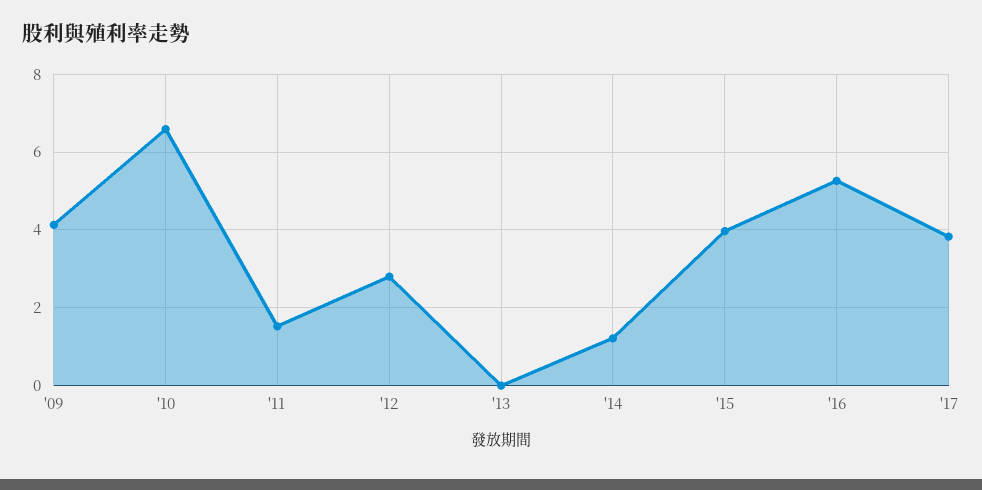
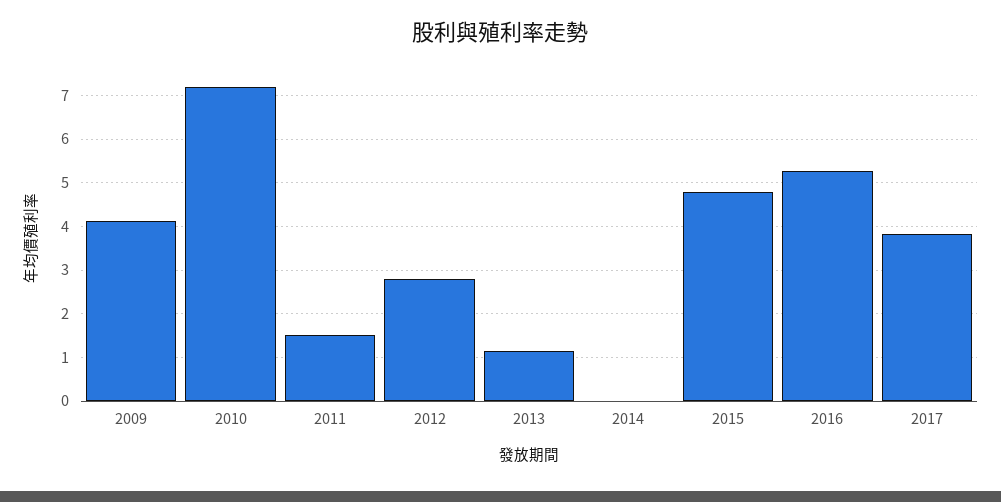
'10: 6.6 -> 7.2
'13: 0 -> 1.2
'14: 1.2 -> 0
'15: 4 -> 4.8

